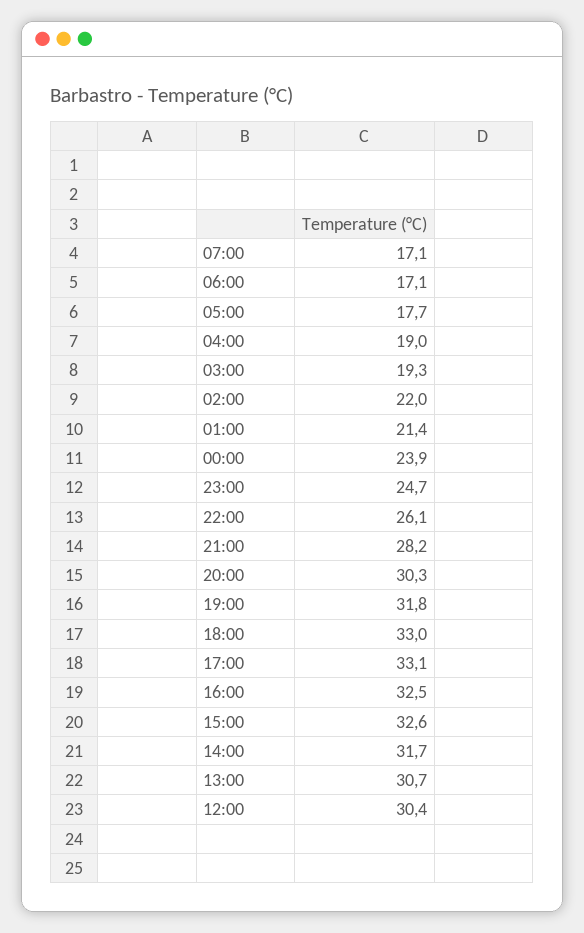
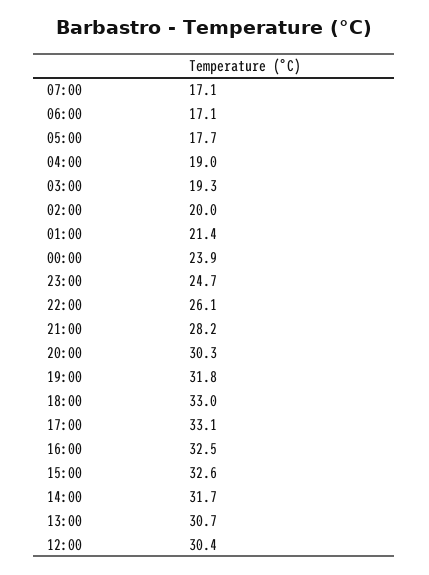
02:00: 22 -> 20

